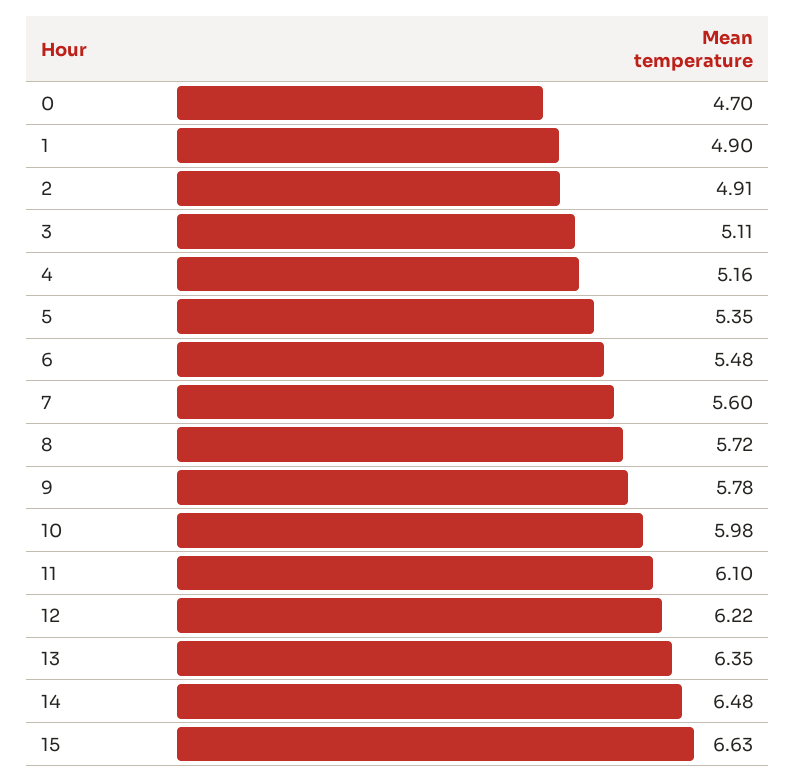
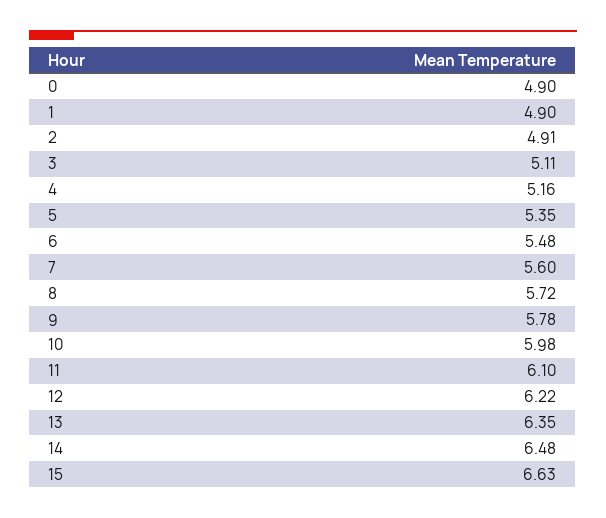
0: 4.7 -> 4.9

